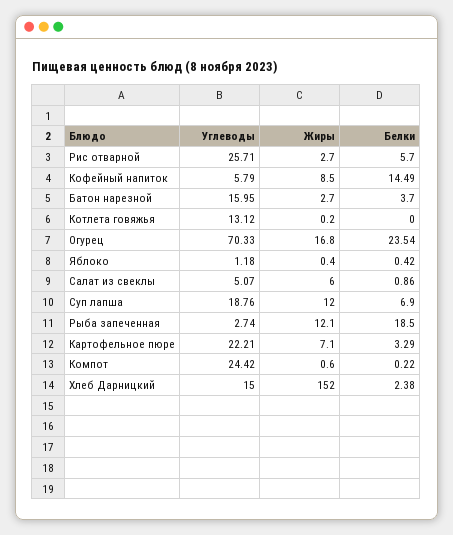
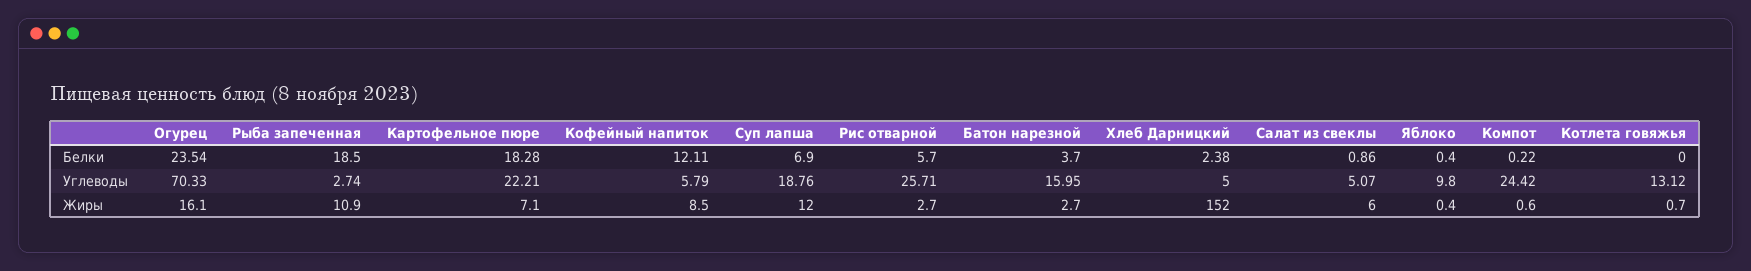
Белки, Кофейный напиток: 14.49 -> 12.11
Жиры, Котлета говяжья: 0.2 -> 0.7
Жиры, Огурец: 16.8 -> 16.1
Углеводы, Яблоко: 1.18 -> 9.8
Белки, Яблоко: 0.42 -> 0.4
Жиры, Рыба запеченная: 12.1 -> 10.9
Белки, Картофельное пюре: 3.29 -> 18.28
Углеводы, Хлеб Дарницкий: 15 -> 5

